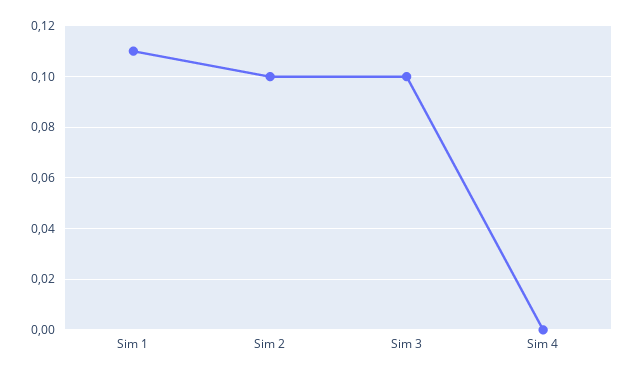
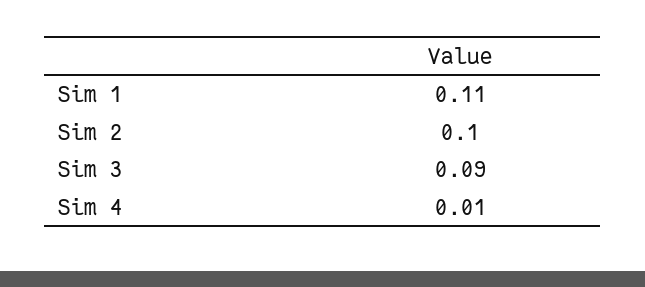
Sim 3: 0.1 -> 0.09
Sim 4: 0 -> 0.01

